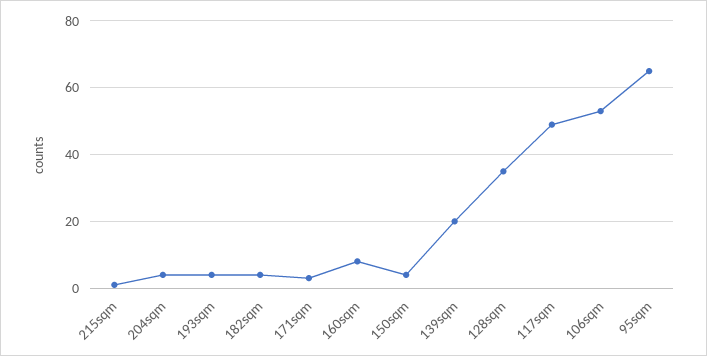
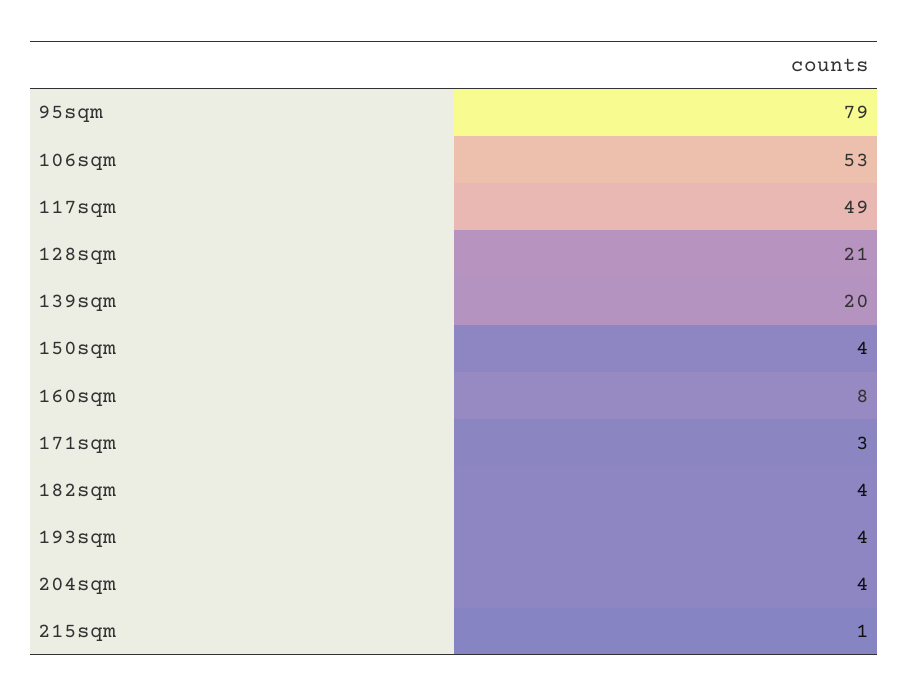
128sqm: 35 -> 21
95sqm: 65 -> 79

